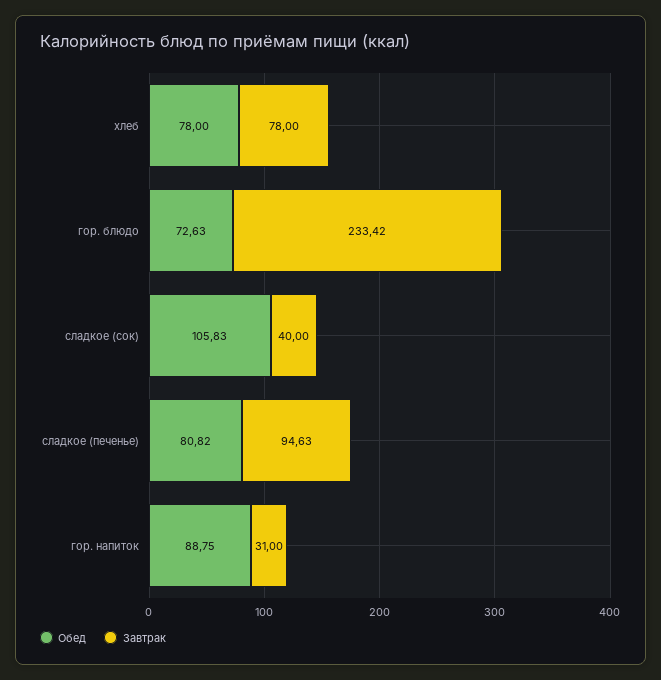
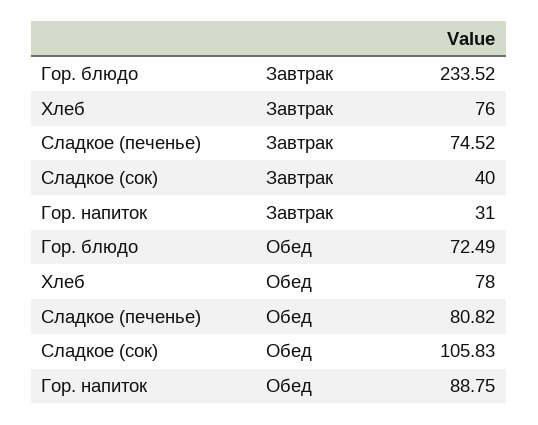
Завтрак, хлеб: 78 -> 76
Обед, гор. блюдо: 72.63 -> 72.49
Завтрак, гор. блюдо: 233.42 -> 233.52
Завтрак, сладкое (печенье): 94.63 -> 74.52

